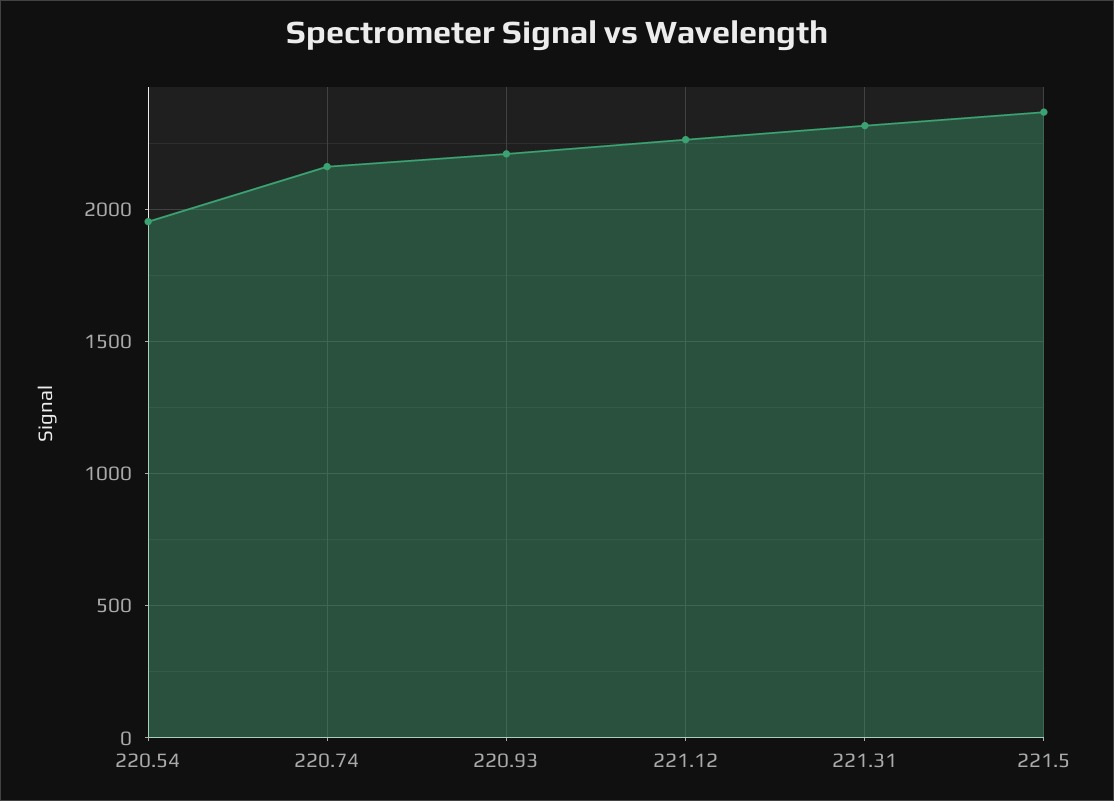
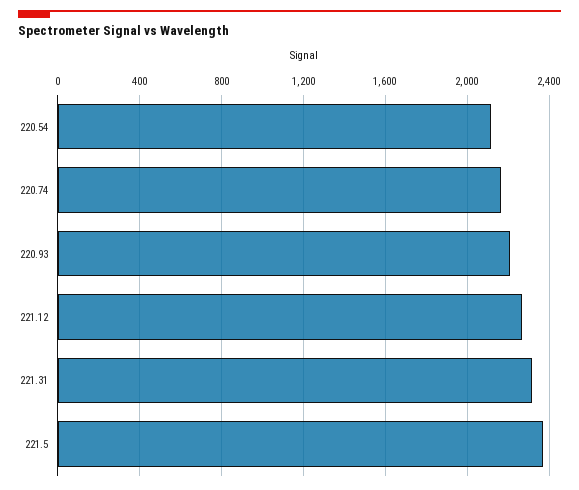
220.54: 1950 -> 2100

